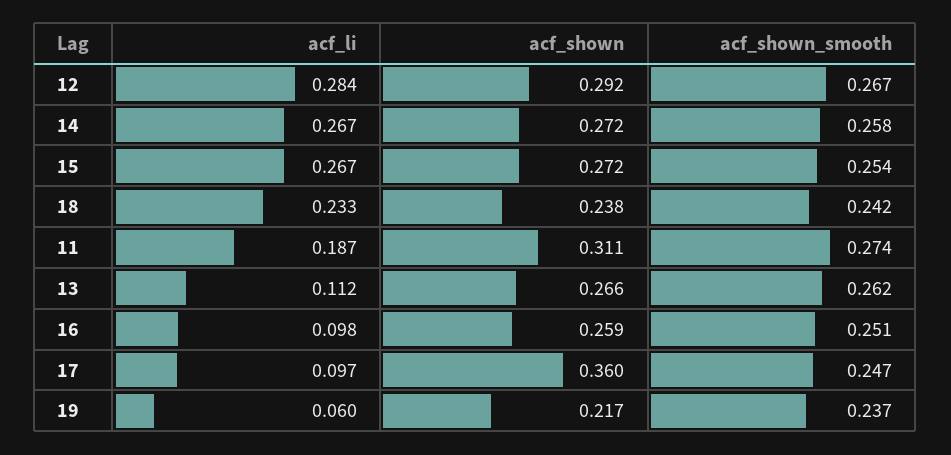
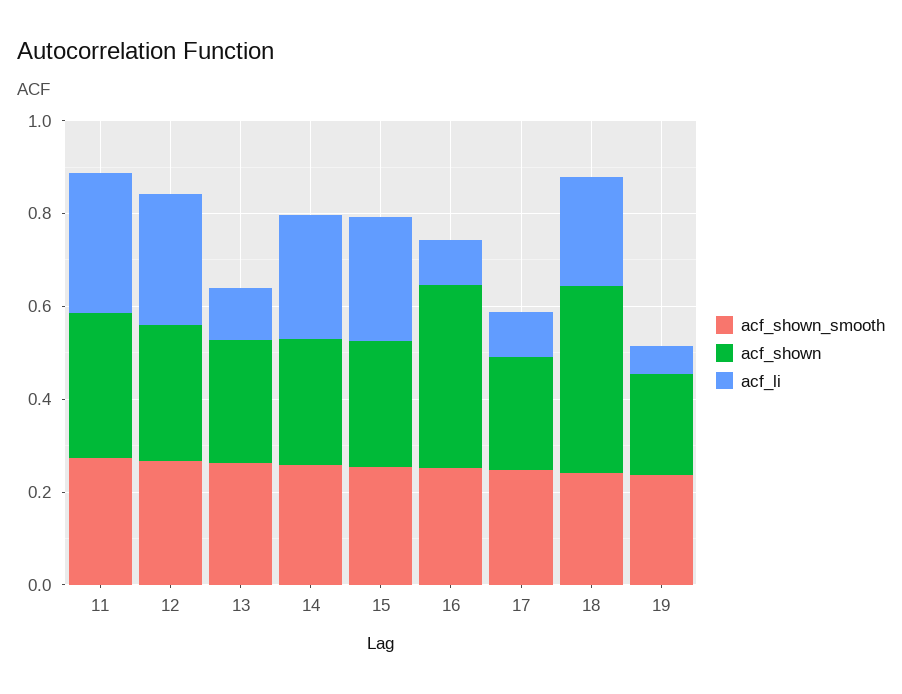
acf_shown, 18: 0.238 -> 0.4
acf_li, 11: 0.187 -> 0.3
acf_shown, 16: 0.259 -> 0.4
acf_shown, 17: 0.36 -> 0.25

